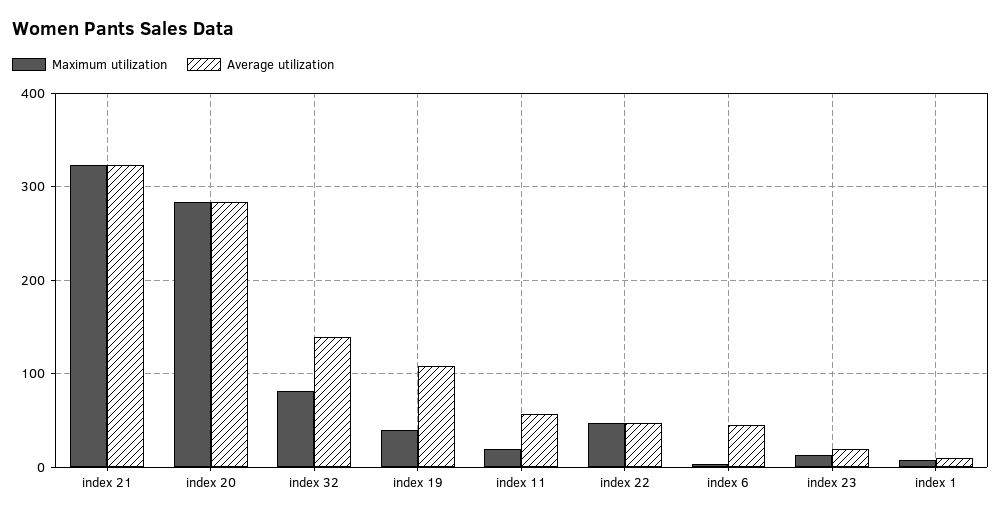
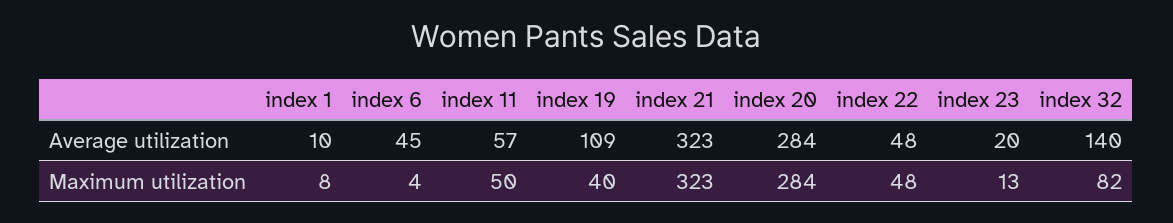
Maximum utilization, index 11: 20 -> 50

